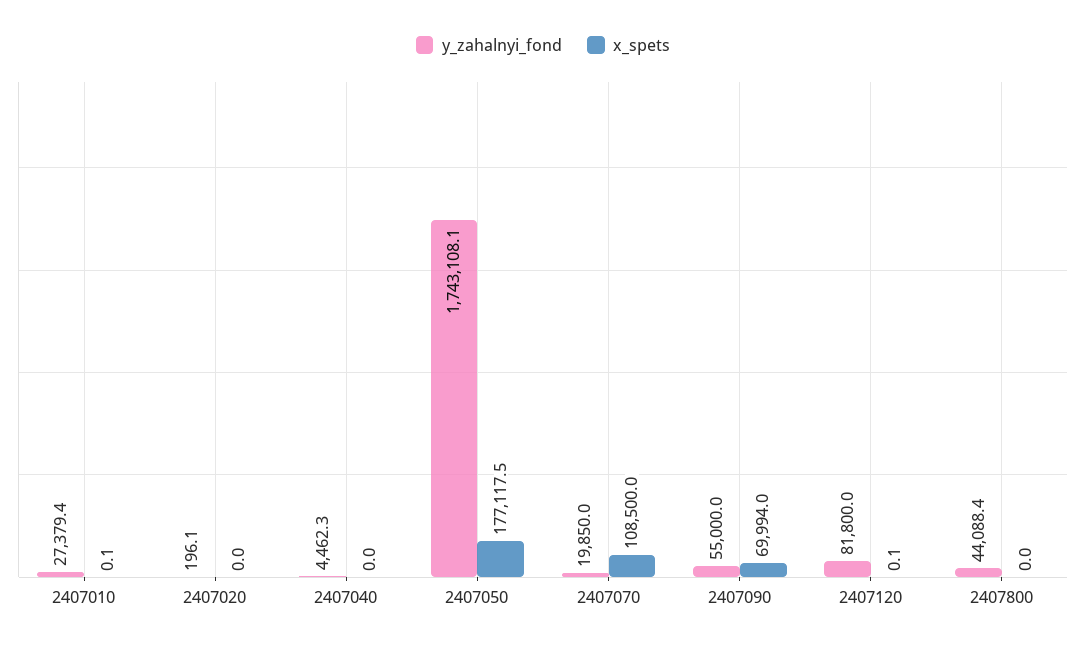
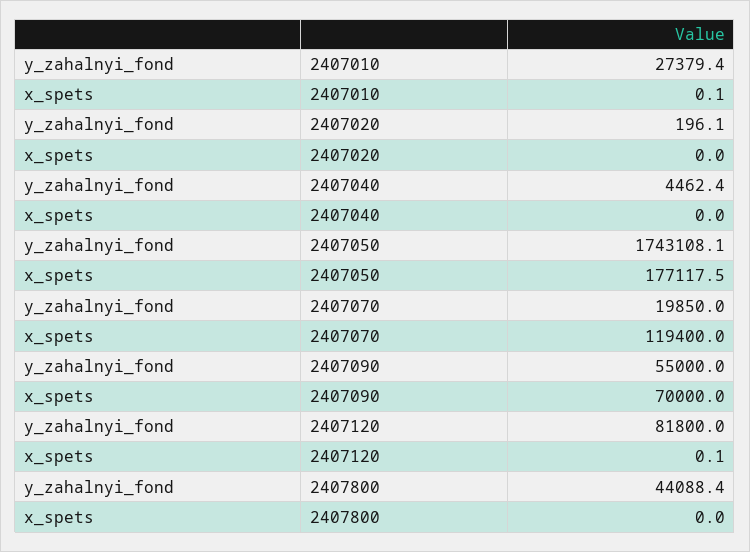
y_zahalnyi_fond, 2407040: 4462.3 -> 4462.4
x_spets, 2407070: 108500 -> 119400
x_spets, 2407090: 69994 -> 70000

